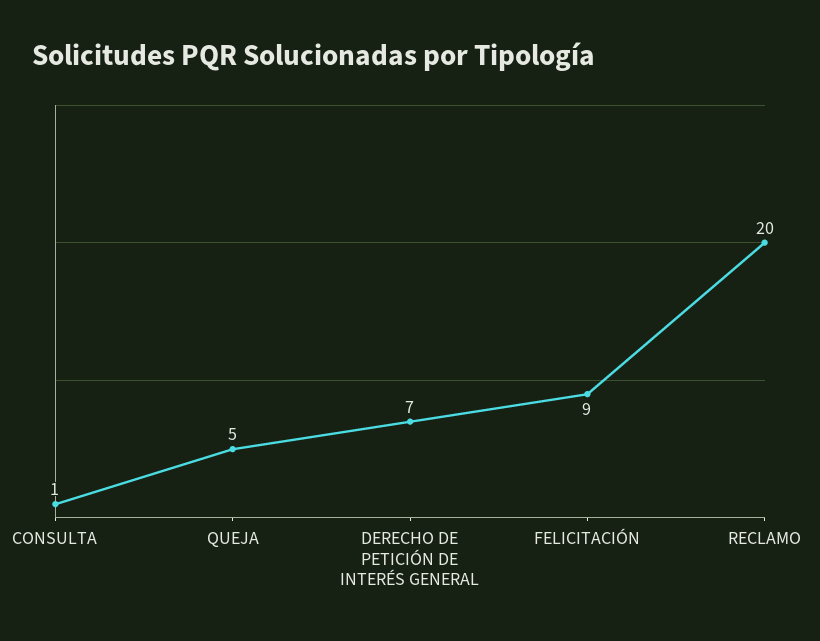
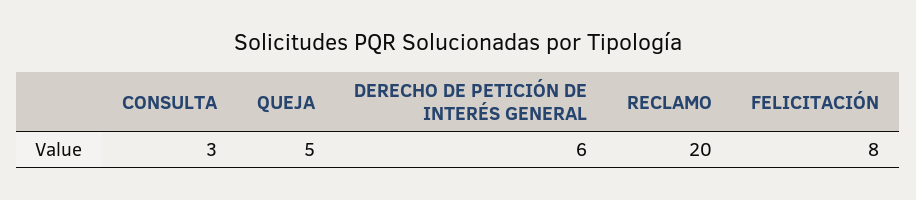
CONSULTA: 1 -> 3
DERECHO DE PETICIÓN DE INTERÉS GENERAL: 7 -> 6
FELICITACIÓN: 9 -> 8

